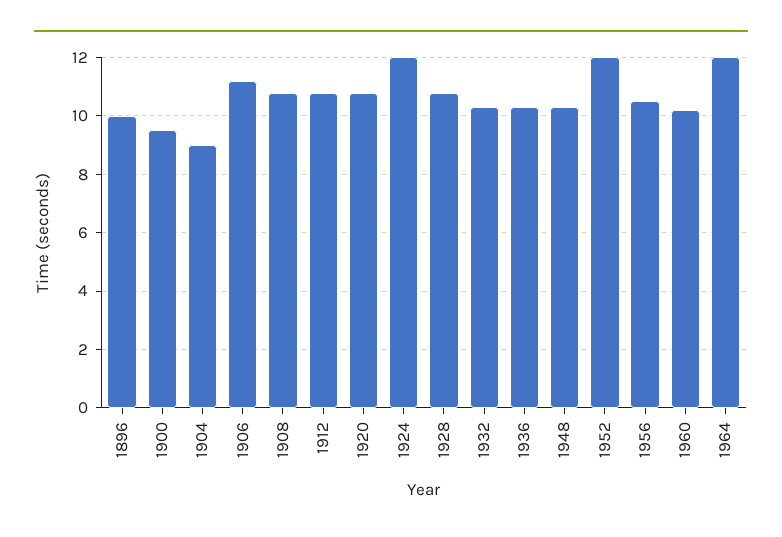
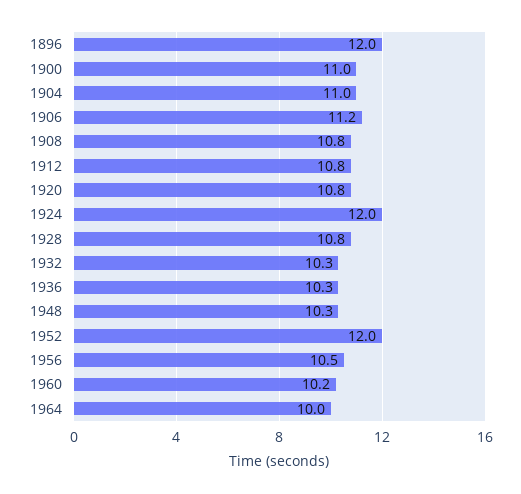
1896: 10 -> 12
1900: 9.5 -> 11
1904: 9 -> 11
1964: 12 -> 10

